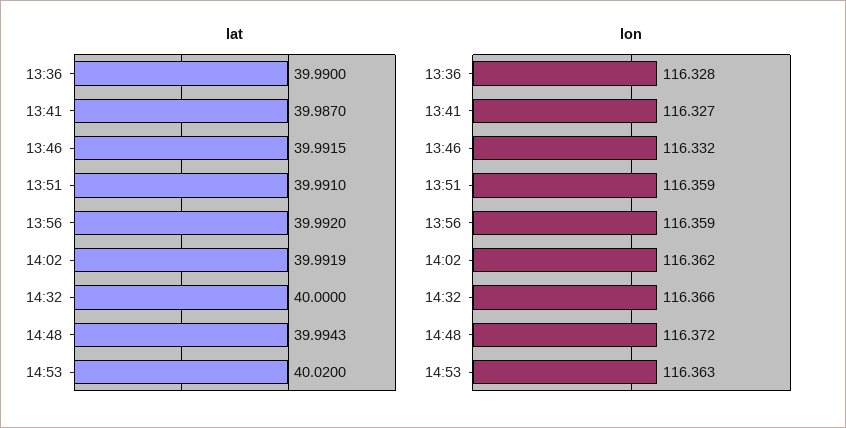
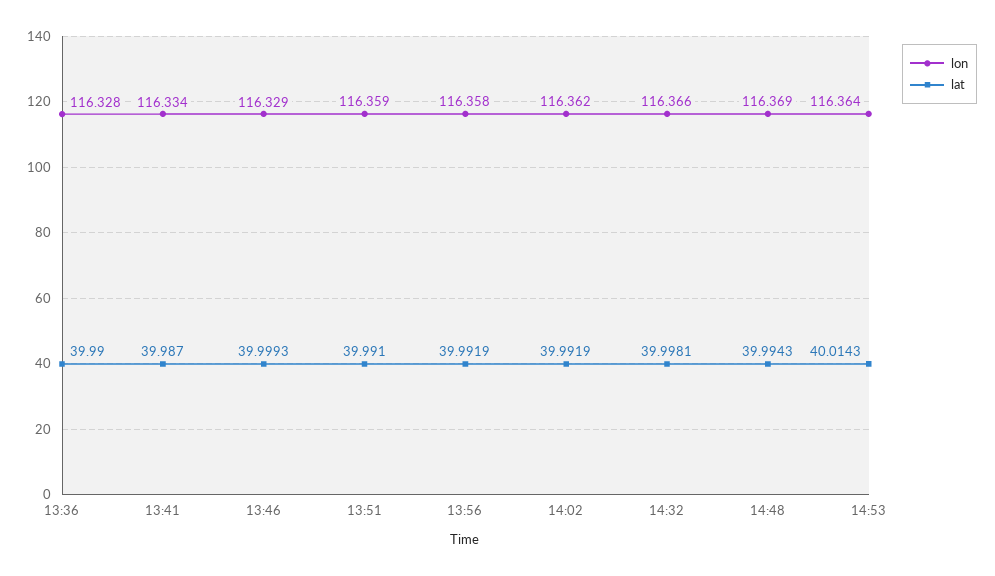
lat, 13:46: 39.9915 -> 39.9993
lat, 13:56: 39.992 -> 39.9919
lat, 14:32: 40 -> 39.9981
lat, 14:53: 40.02 -> 40.0143
lon, 13:41: 116.327 -> 116.334
lon, 13:46: 116.332 -> 116.329
lon, 13:56: 116.359 -> 116.358
lon, 14:48: 116.372 -> 116.369
lon, 14:53: 116.363 -> 116.364

